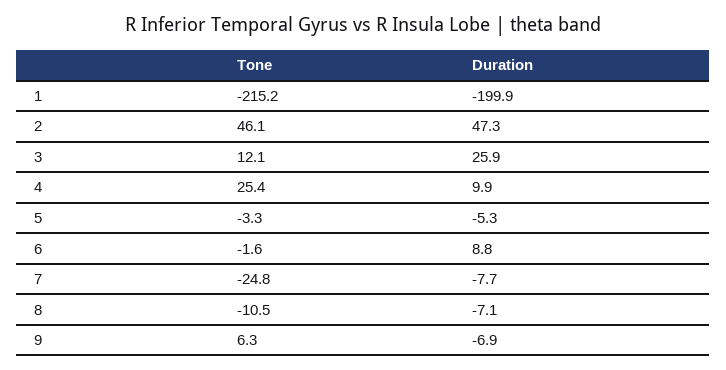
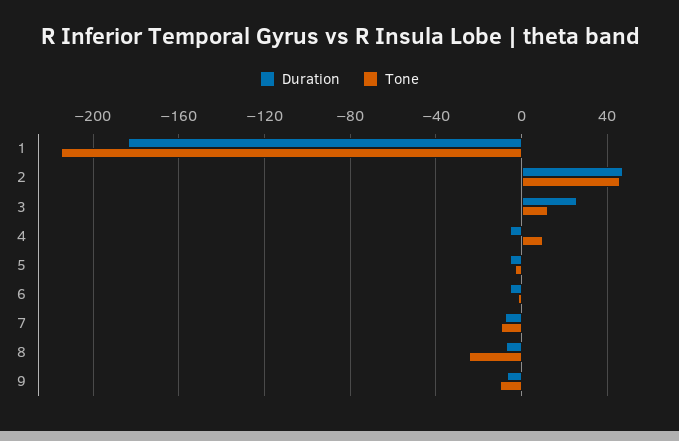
Duration, 1: -199.9 -> -185
Tone, 4: 25.4 -> 10
Duration, 4: 9.9 -> -5
Duration, 6: 8.8 -> -5
Tone, 7: -24.8 -> -10
Tone, 8: -10.5 -> -25
Tone, 9: 6.3 -> -10

